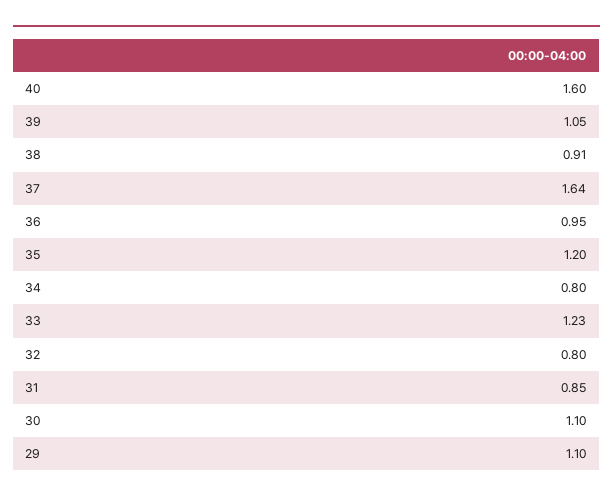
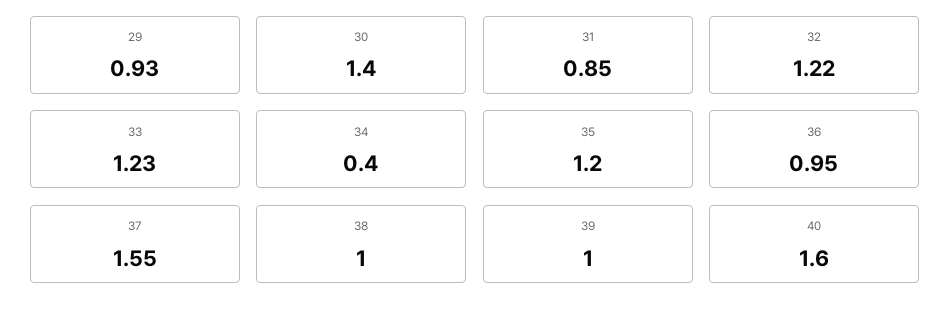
39: 1.05 -> 1
38: 0.91 -> 1
37: 1.64 -> 1.55
34: 0.8 -> 0.4
32: 0.8 -> 1.22
30: 1.1 -> 1.4
29: 1.1 -> 0.93

